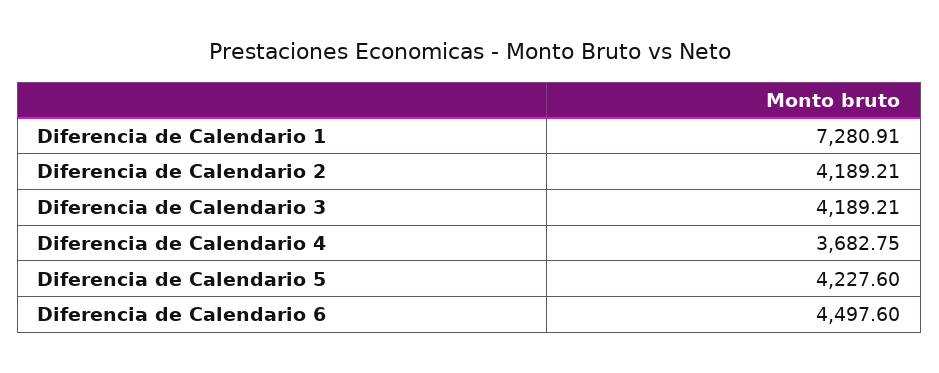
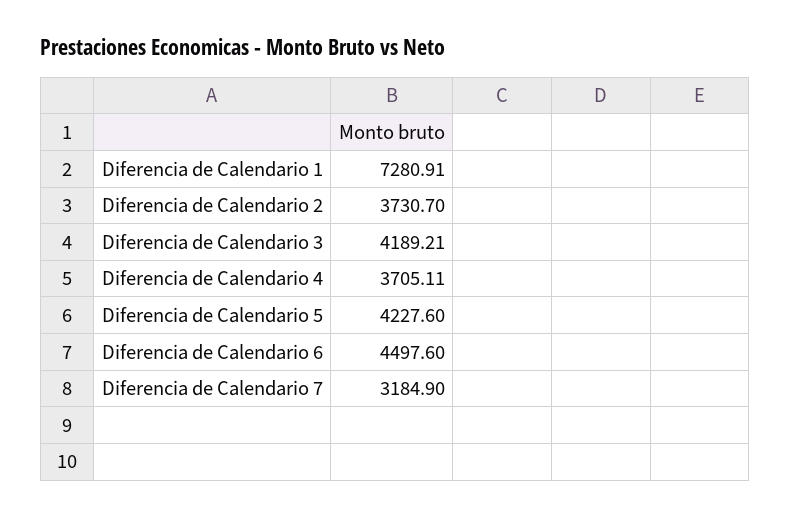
Diferencia de Calendario 2: 4189.21 -> 3730.7
Diferencia de Calendario 4: 3682.75 -> 3705.11
Diferencia de Calendario 7: none -> 3184.9

